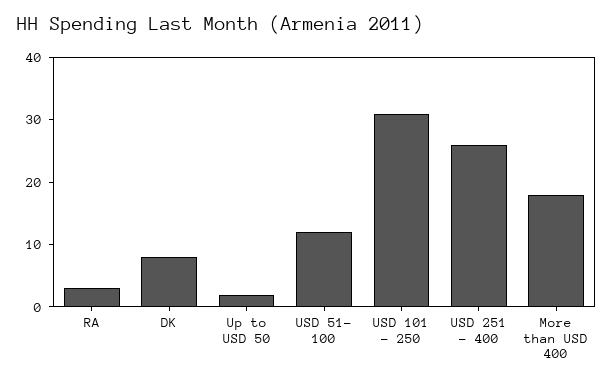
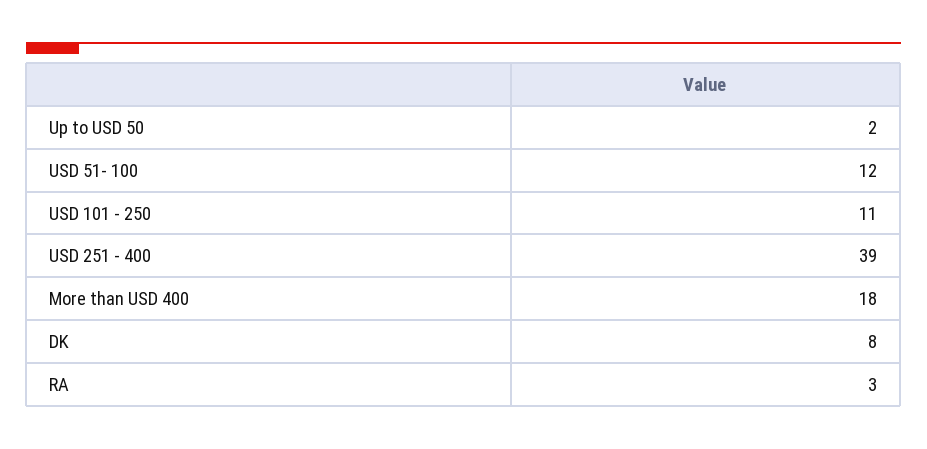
USD 101 - 250: 30 -> 11
USD 251 - 400: 25 -> 39

